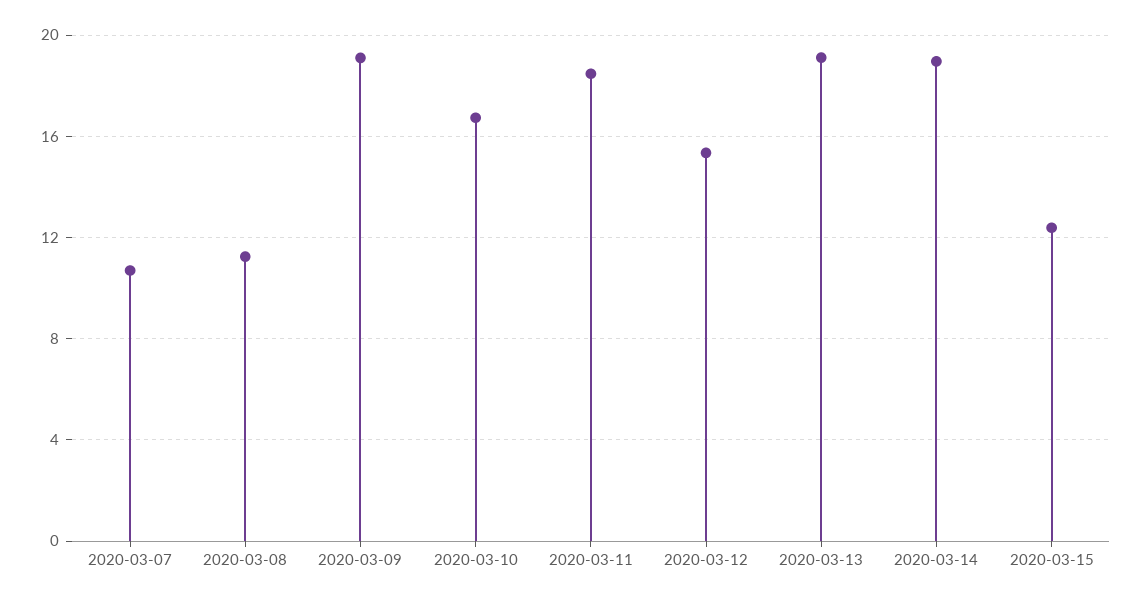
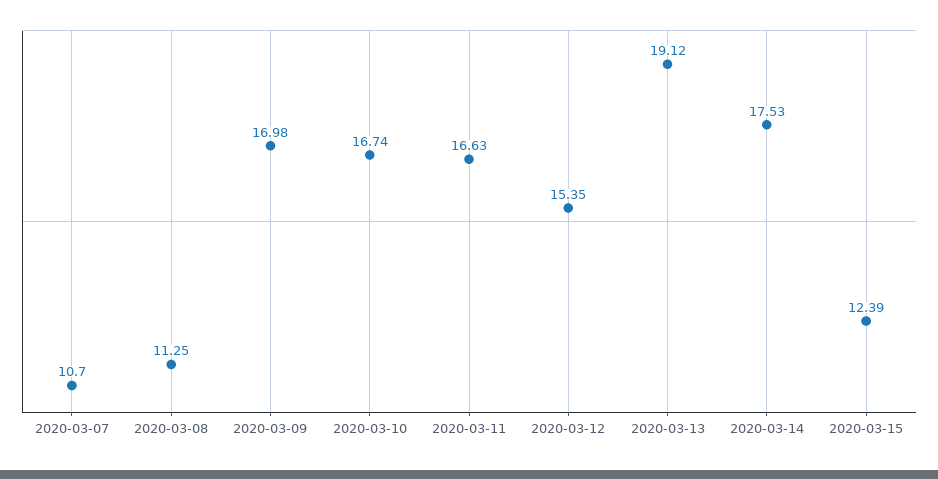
2020-03-09: 19 -> 16.98
2020-03-11: 18.5 -> 16.63
2020-03-14: 19 -> 17.53

